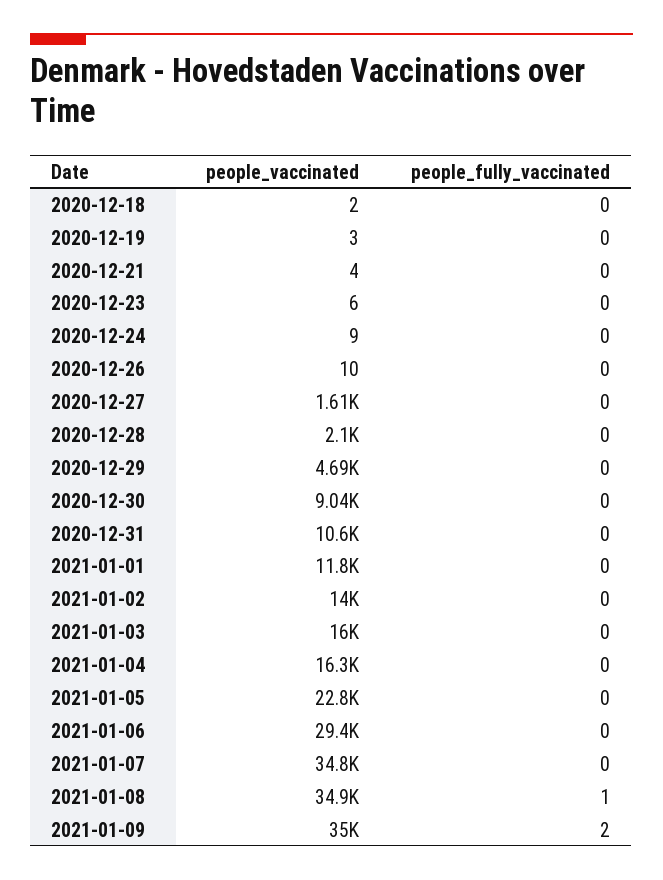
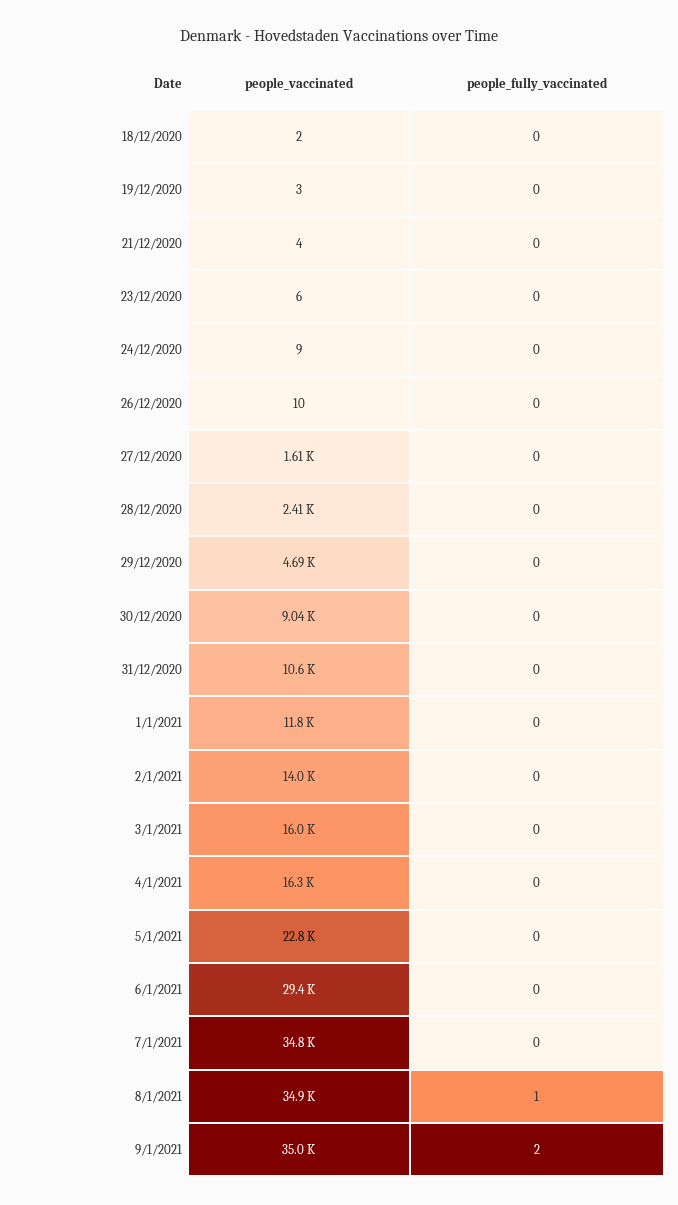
people_vaccinated, 2020-12-28: 2100 -> 2410

